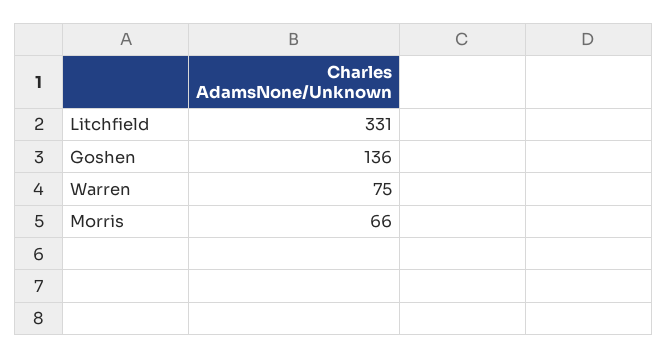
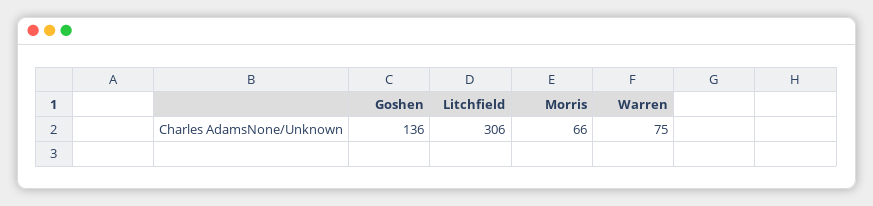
Litchfield: 331 -> 306

